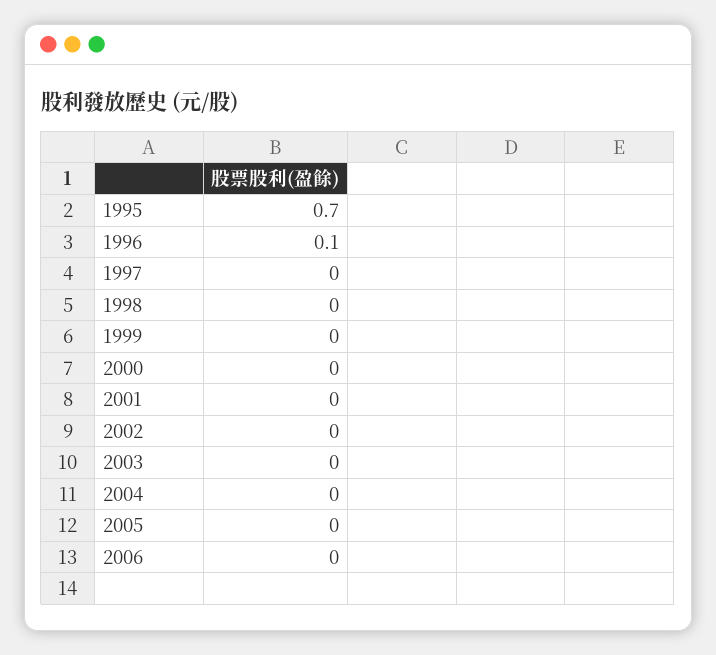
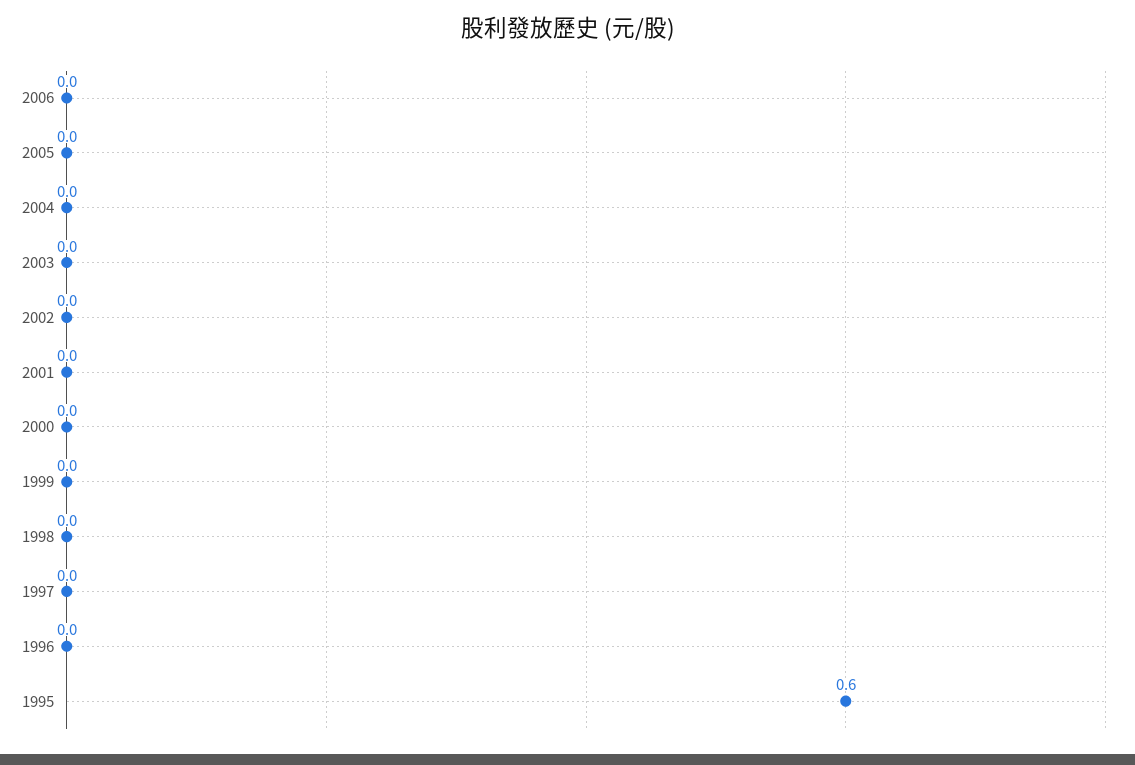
1995: 0.7 -> 0.6
1996: 0.1 -> 0

